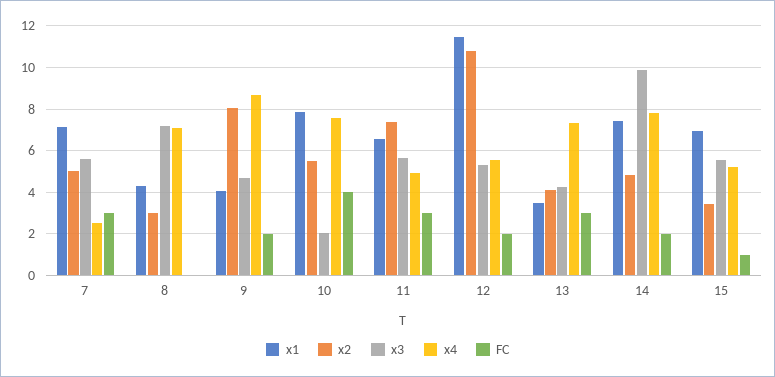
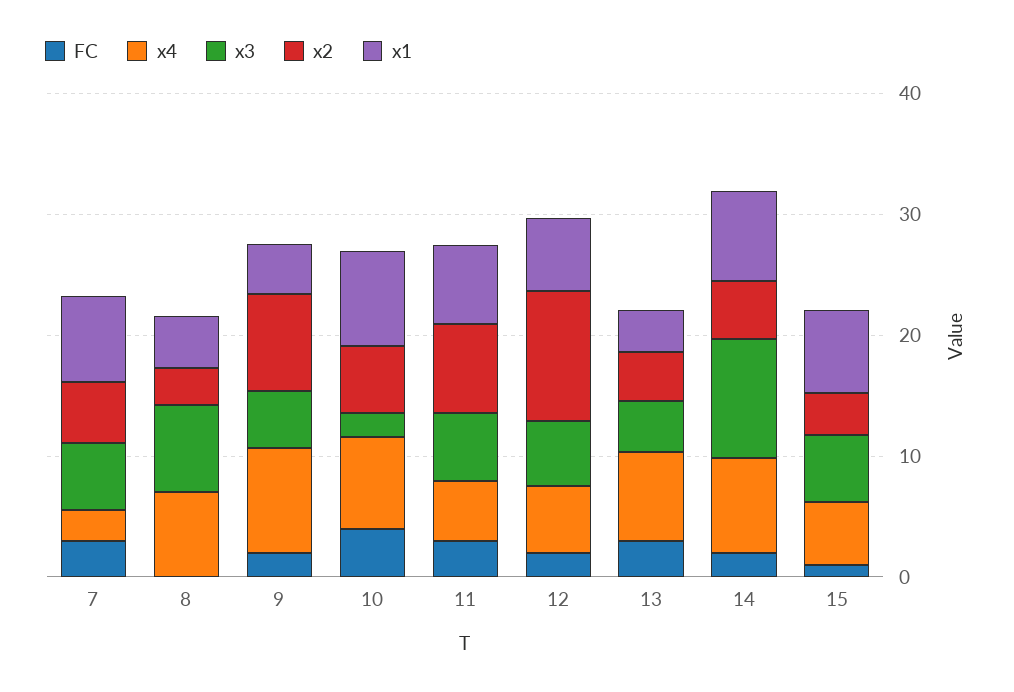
x1, 12: 11.5 -> 6

